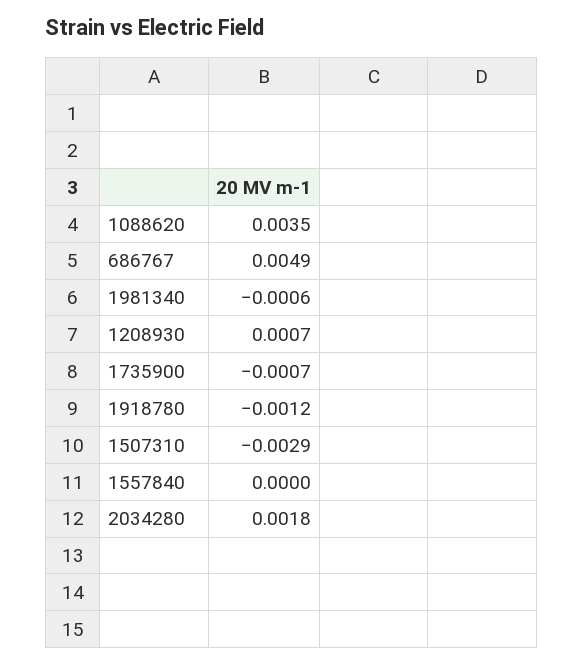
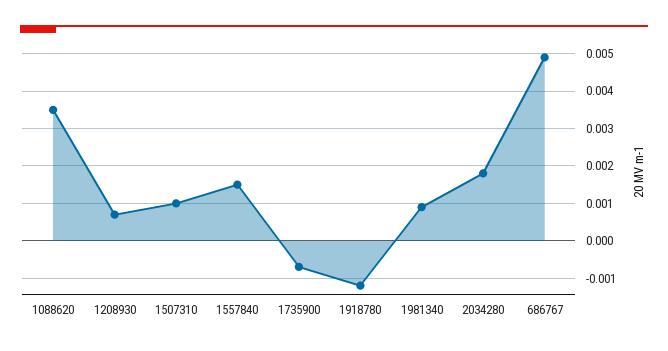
1981340: -0.0006 -> 0.001
1507310: -0.0029 -> 0.001
1557840: 0 -> 0.0015

